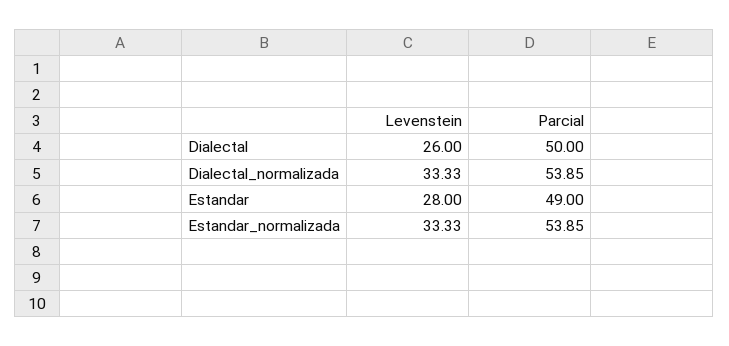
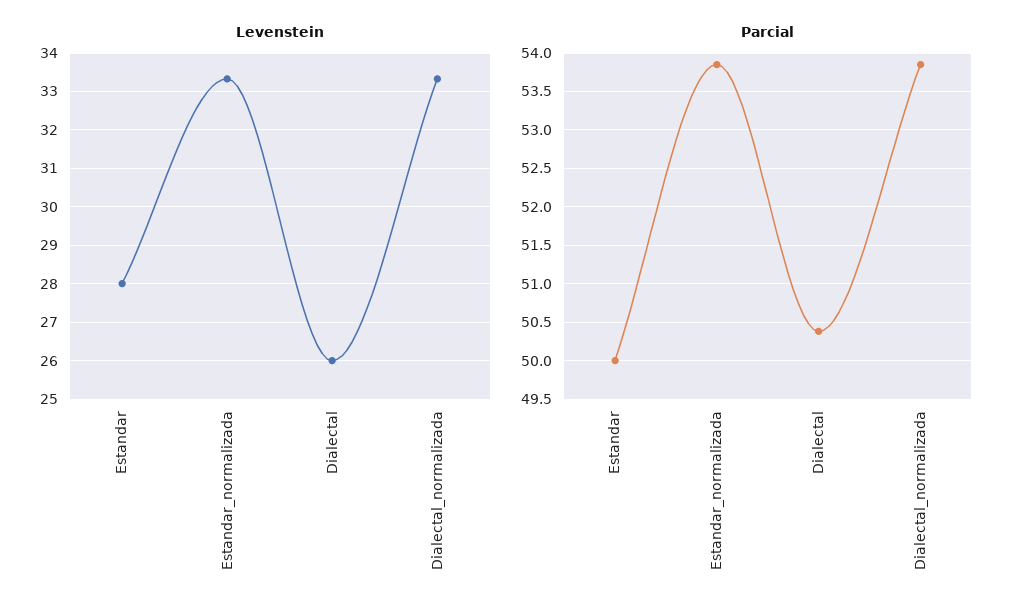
Parcial, Dialectal: 50 -> 50.4
Parcial, Estandar: 49 -> 50

